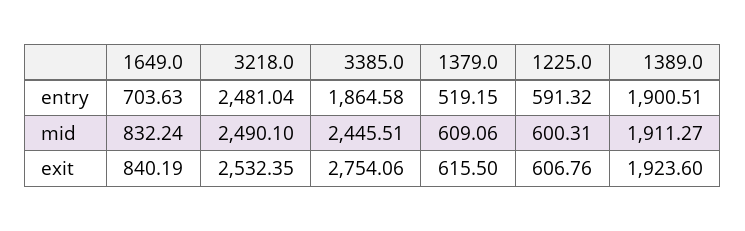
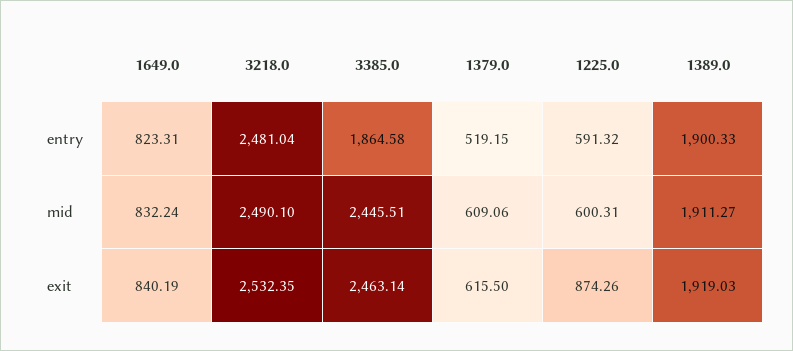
1649.0, entry: 703.63 -> 823.31
1389.0, entry: 1900.51 -> 1900.33
3385.0, exit: 2754.06 -> 2463.14
1225.0, exit: 606.76 -> 874.26
1389.0, exit: 1923.6 -> 1919.03

